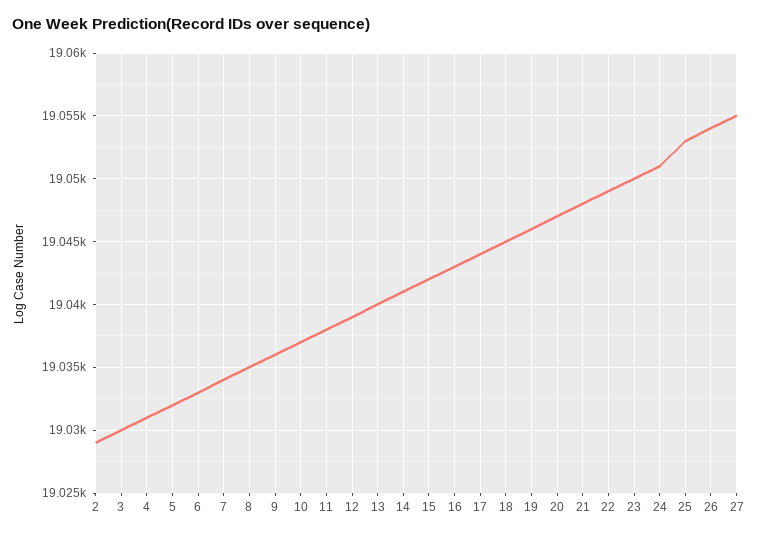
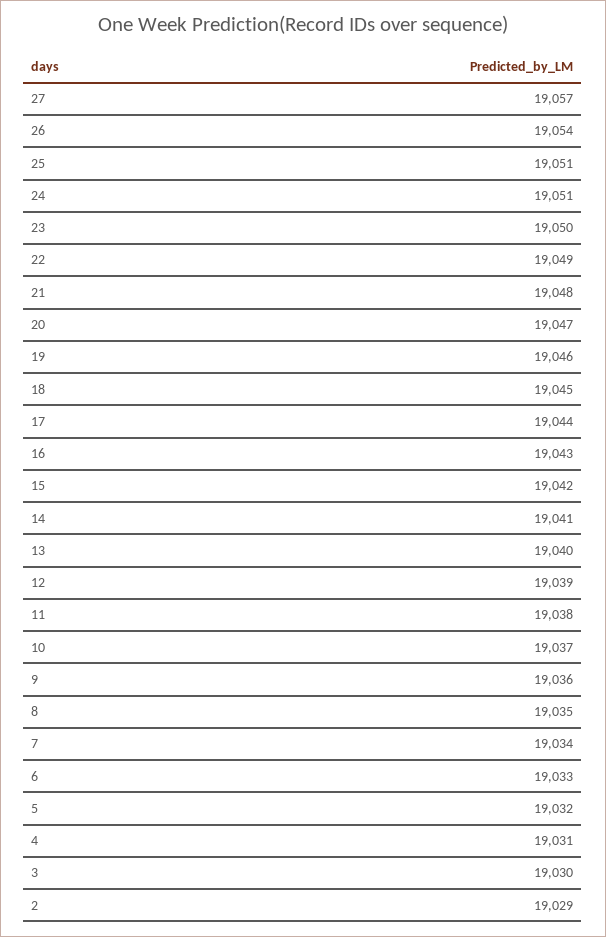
25: 19053 -> 19051
27: 19055 -> 19057

